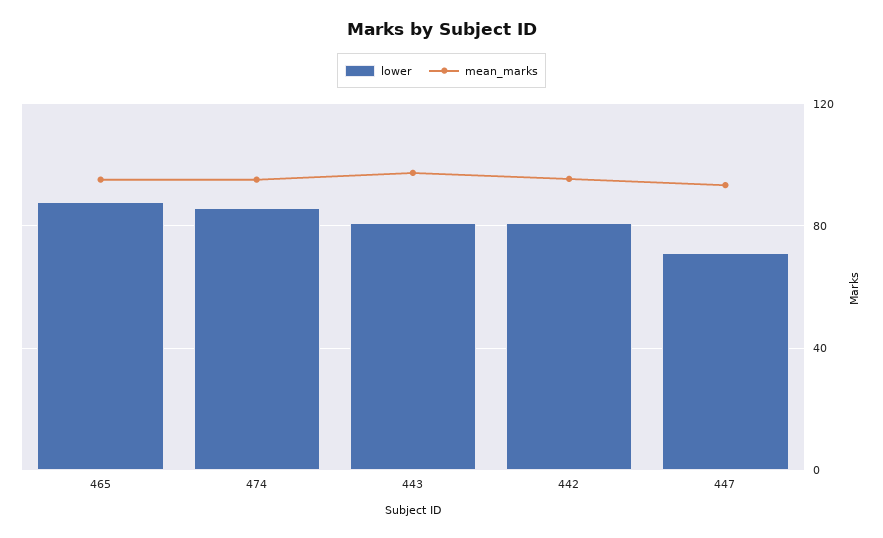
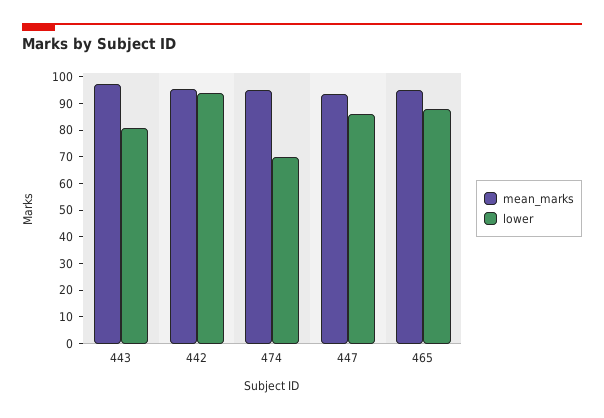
lower, 474: 85 -> 70
lower, 442: 80 -> 95
lower, 447: 70 -> 85

